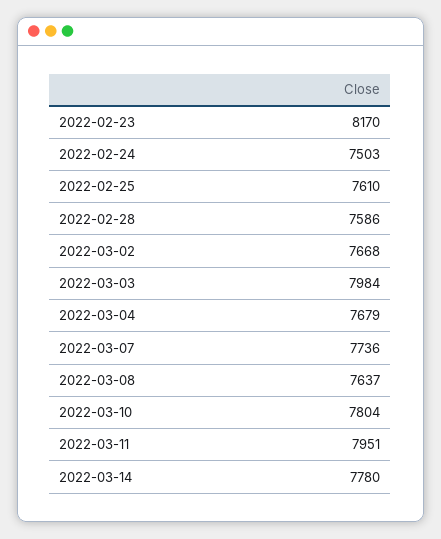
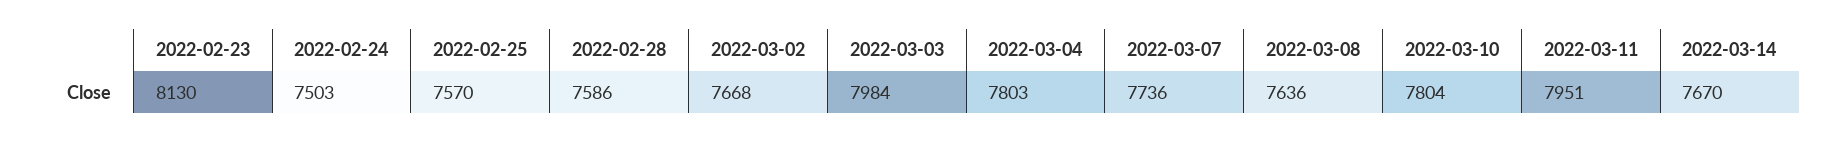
2022-02-23: 8170 -> 8130
2022-02-25: 7610 -> 7570
2022-03-04: 7679 -> 7803
2022-03-08: 7637 -> 7636
2022-03-14: 7780 -> 7670

